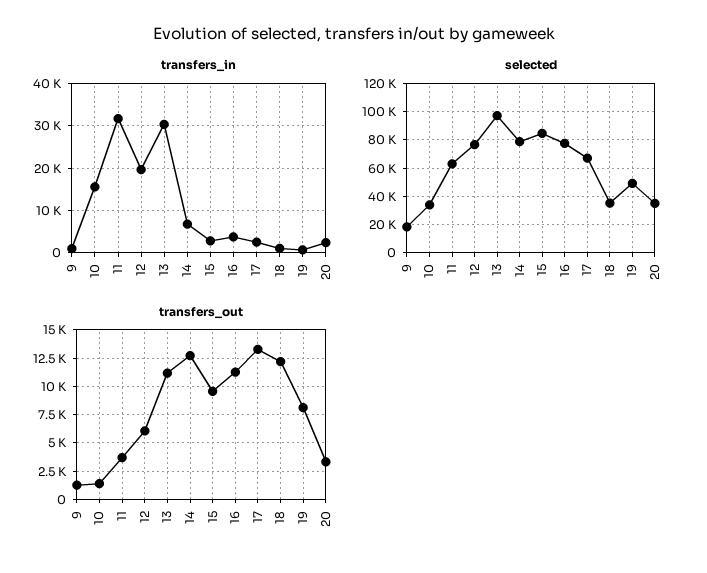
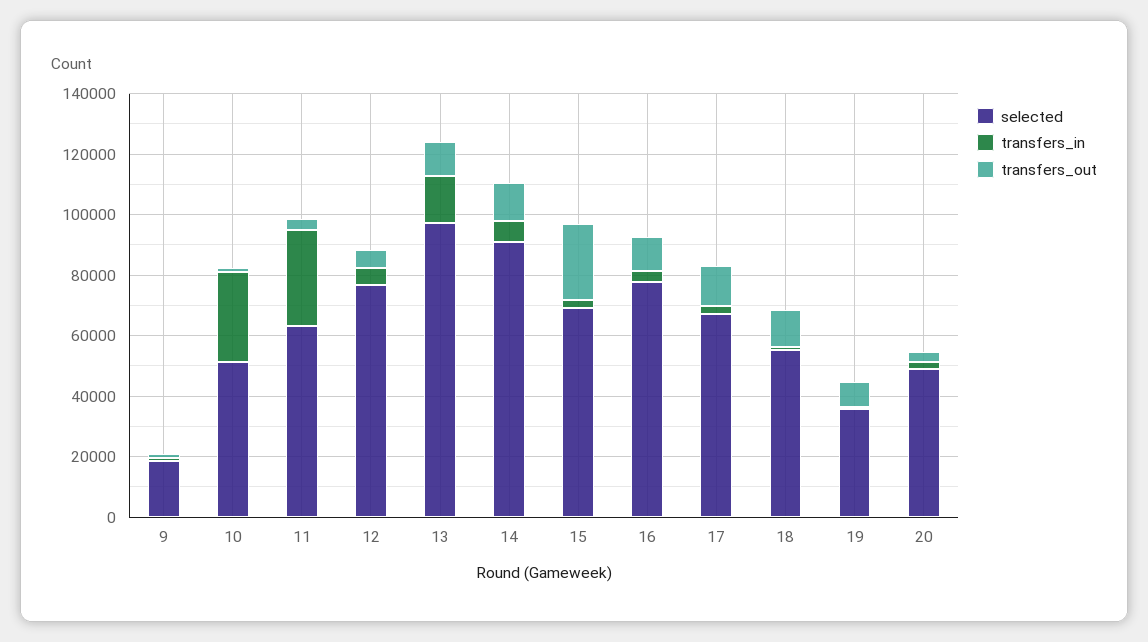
transfers_in, 10: 16000 -> 30000
transfers_in, 12: 20000 -> 5000
transfers_in, 13: 30000 -> 15000
selected, 10: 35000 -> 50000
selected, 14: 80000 -> 90000
selected, 15: 85000 -> 70000
selected, 18: 35000 -> 55000
selected, 19: 50000 -> 35000
selected, 20: 35000 -> 50000
transfers_out, 15: 10000 -> 25000

